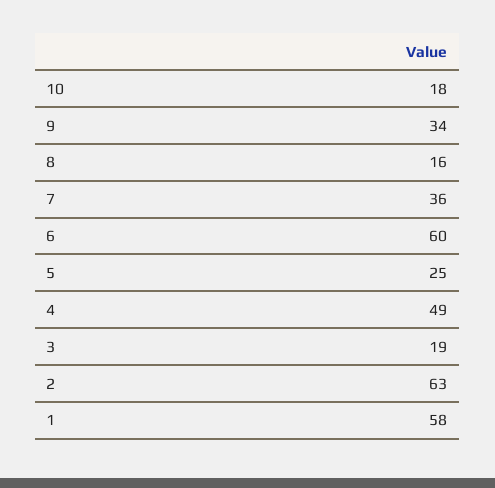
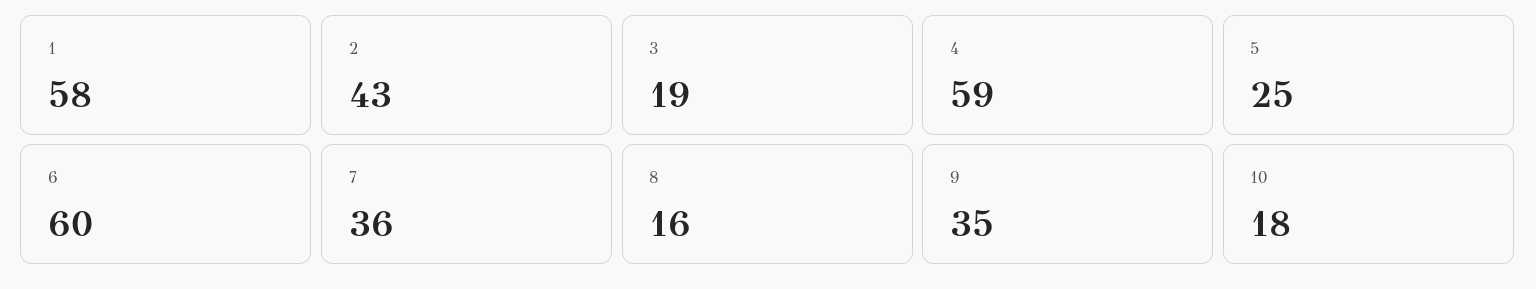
9: 34 -> 35
4: 49 -> 59
2: 63 -> 43

